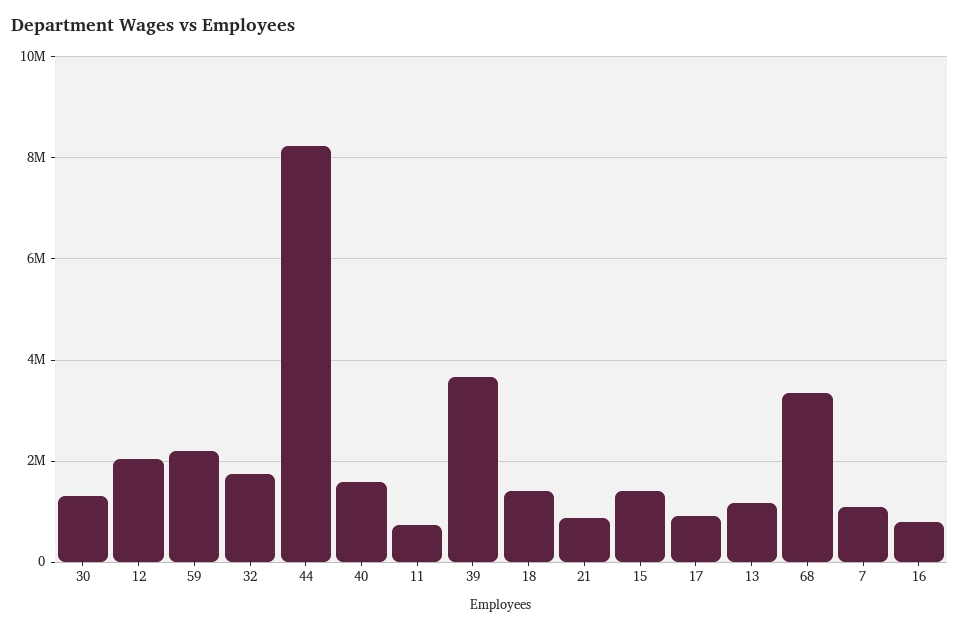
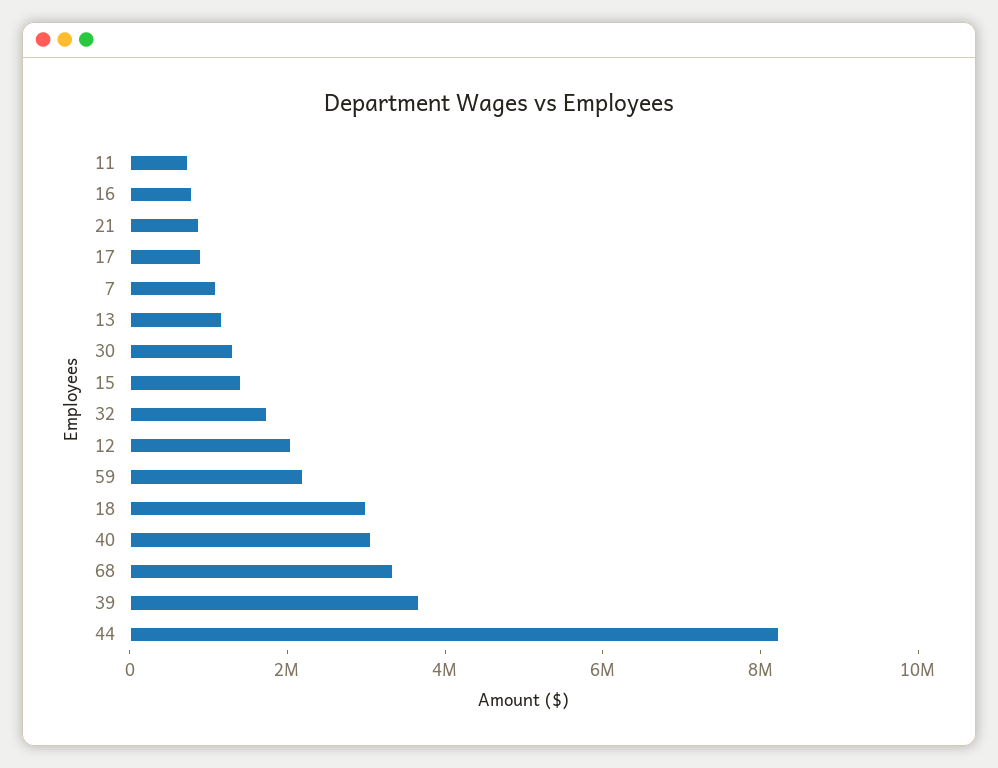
40: 1600000 -> 3000000
18: 1400000 -> 3000000

